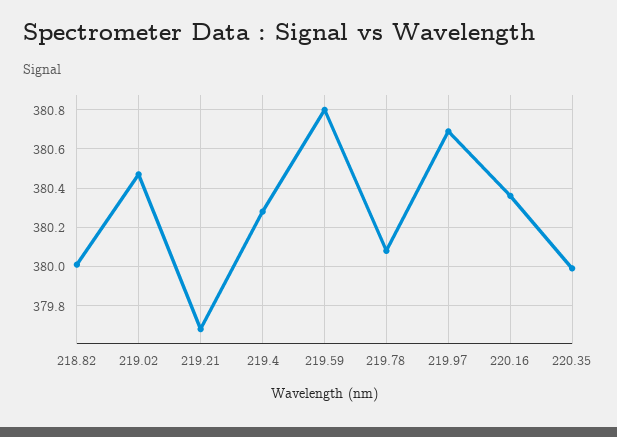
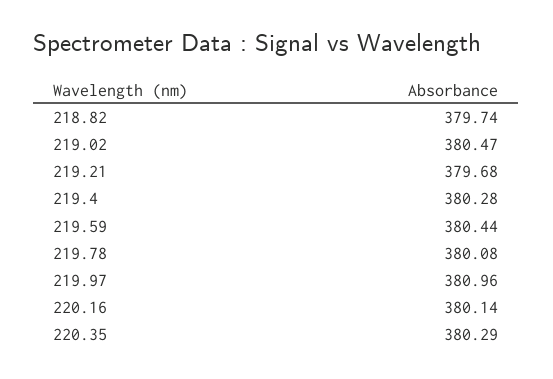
218.82: 380 -> 379.74
219.59: 380.8 -> 380.44
219.97: 380.7 -> 380.96
220.16: 380.35 -> 380.14
220.35: 380 -> 380.29

